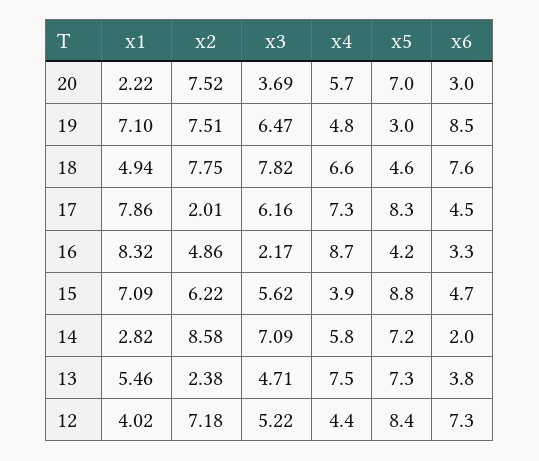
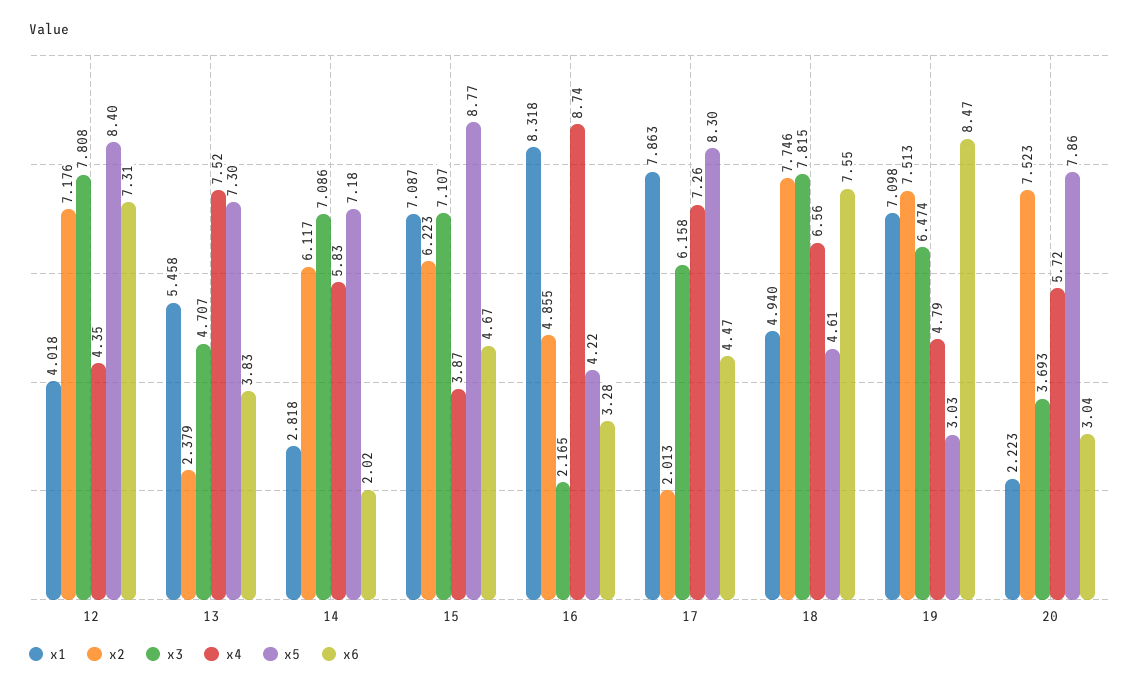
x5, 20: 7 -> 7.86
x3, 15: 5.62 -> 7.107
x2, 14: 8.58 -> 6.117
x3, 12: 5.22 -> 7.808

